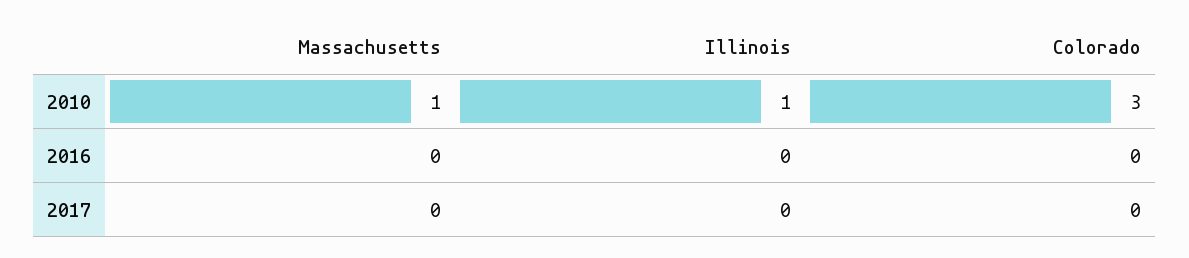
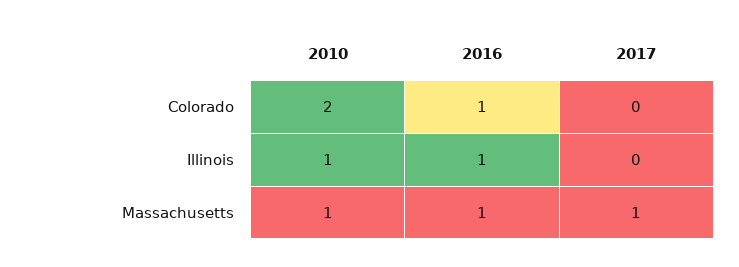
Colorado, 2010: 3 -> 2
Massachusetts, 2016: 0 -> 1
Illinois, 2016: 0 -> 1
Colorado, 2016: 0 -> 1
Massachusetts, 2017: 0 -> 1

